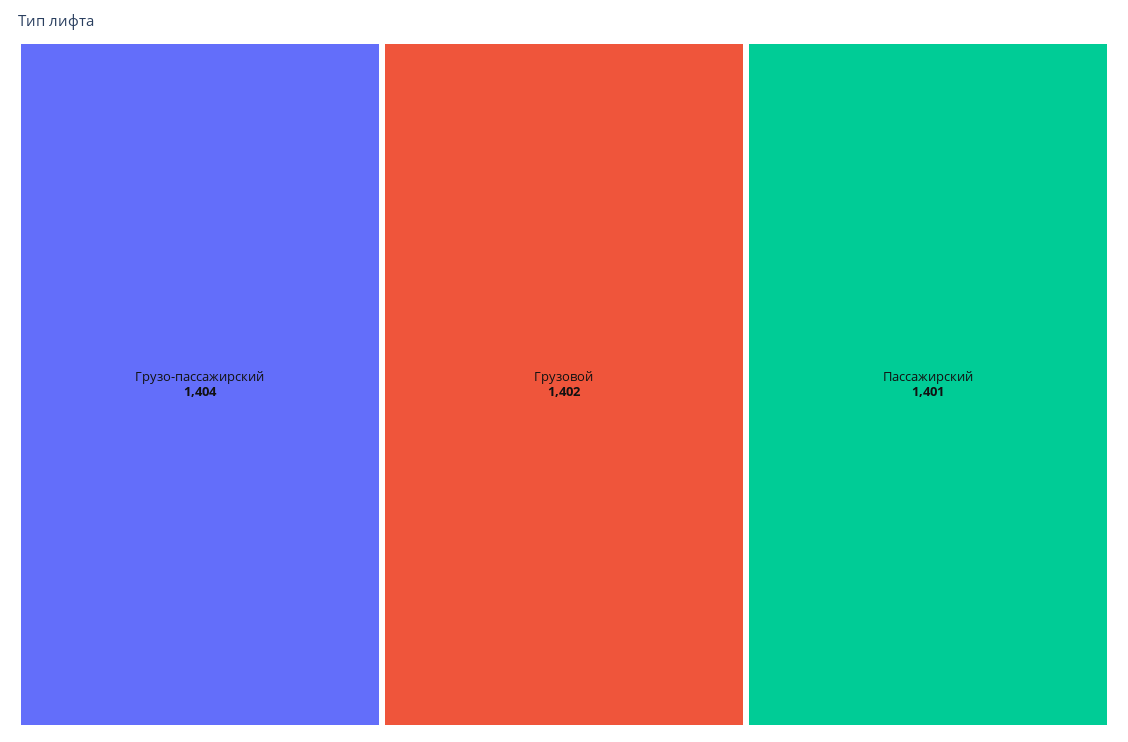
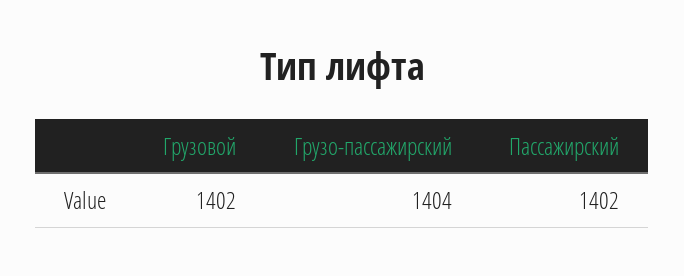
Пассажирский: 1401 -> 1402

